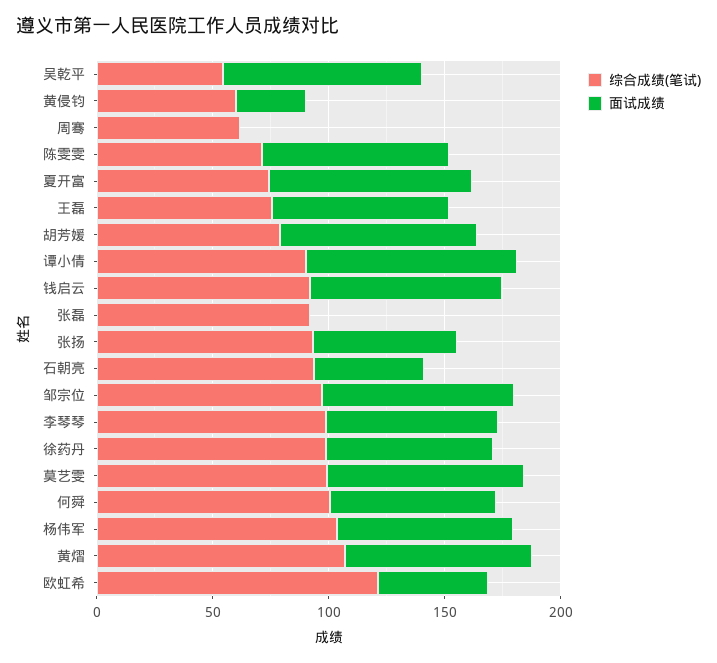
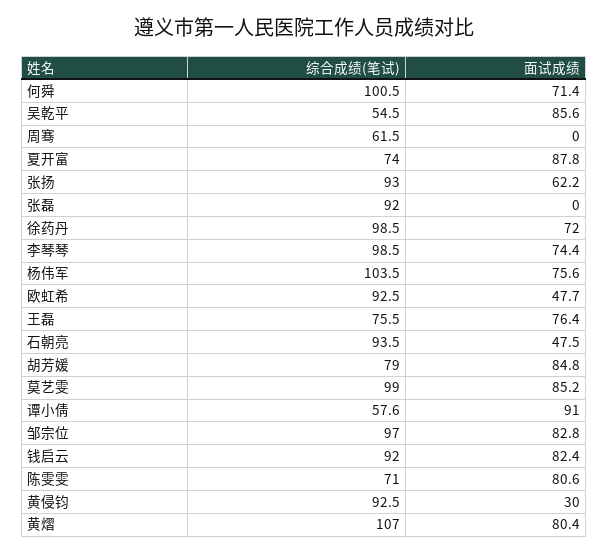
综合成绩(笔试), 黄侵钧: 60 -> 92.5
综合成绩(笔试), 谭小倩: 90 -> 57.6
综合成绩(笔试), 欧虹希: 120 -> 92.5

